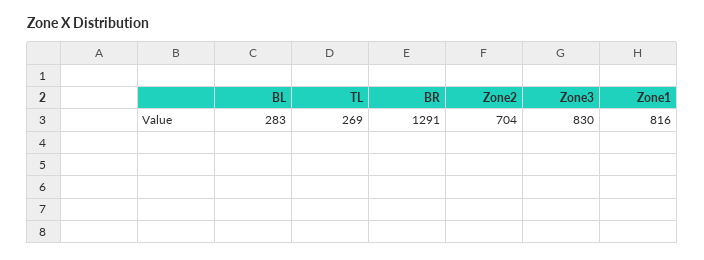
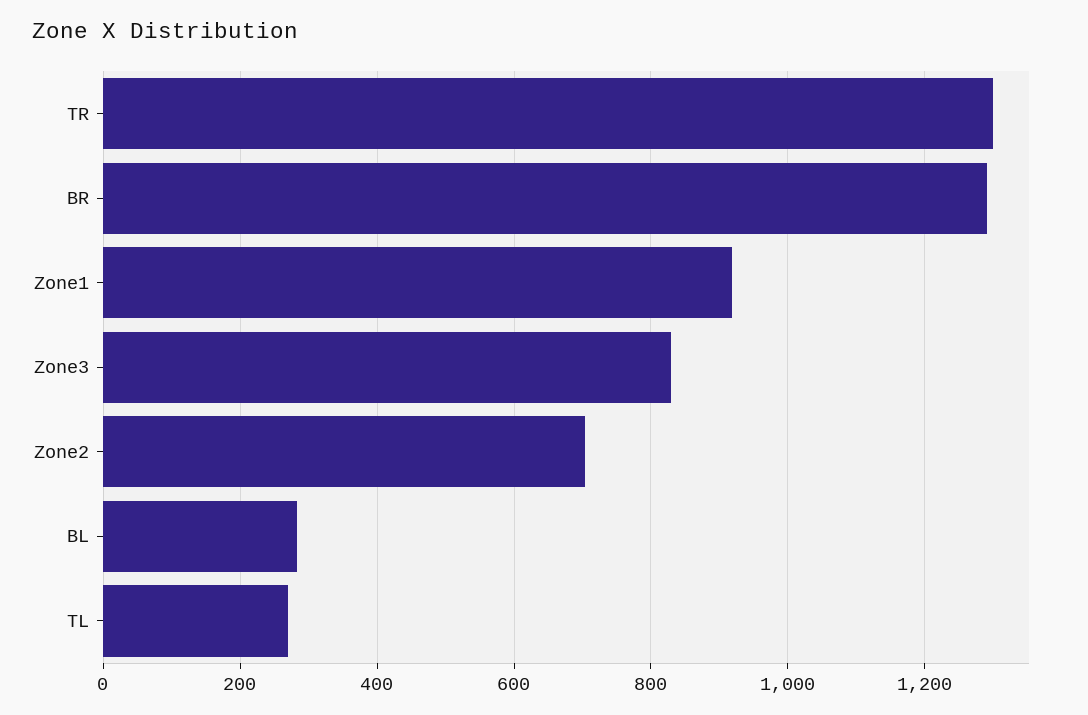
Zone1: 816 -> 920
TR: none -> 1300

